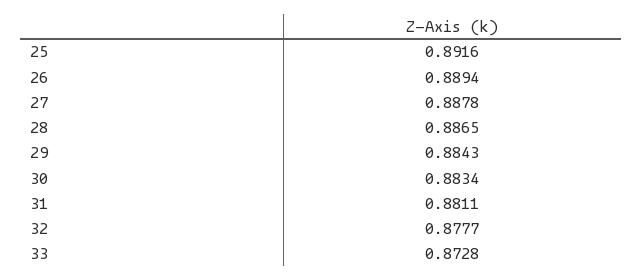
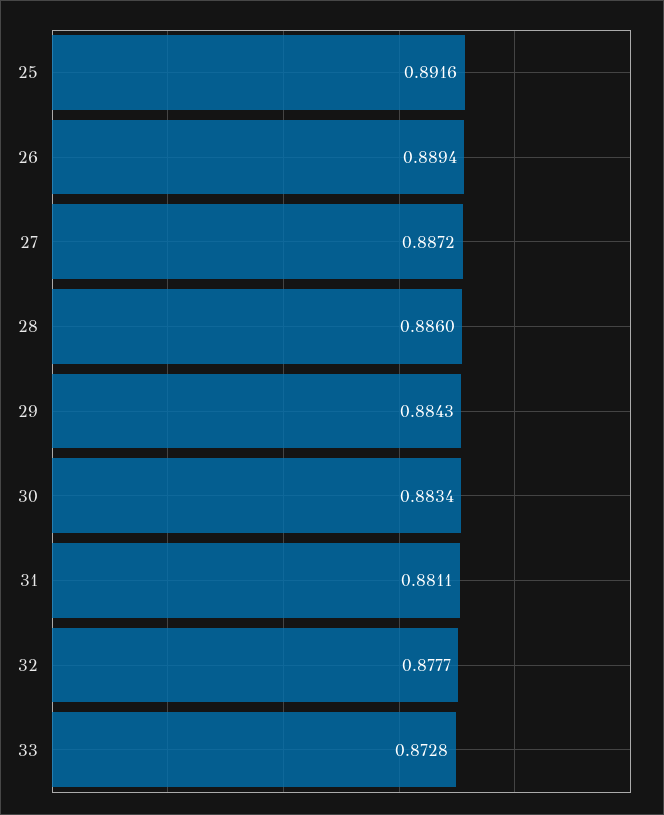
27: 0.8878 -> 0.8872
28: 0.8865 -> 0.886

